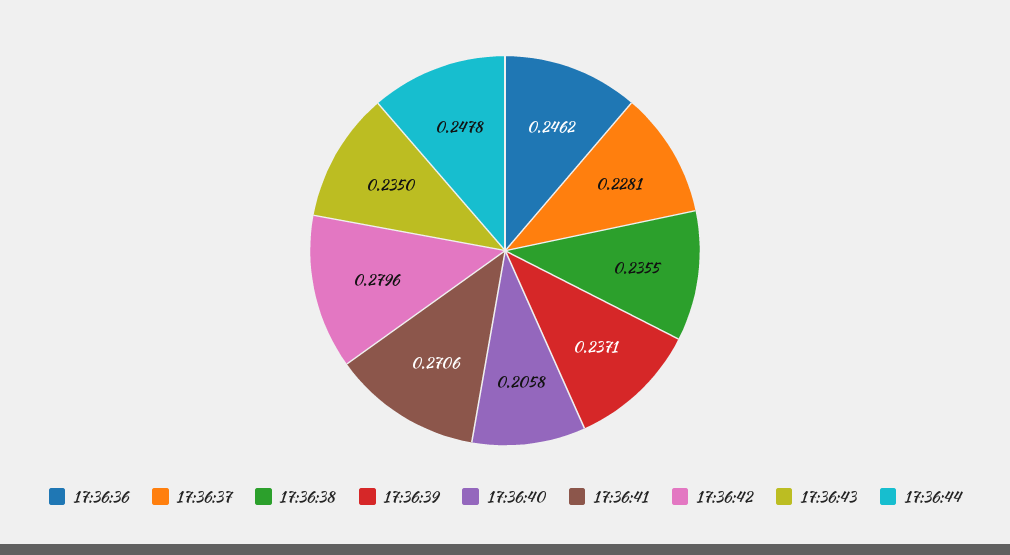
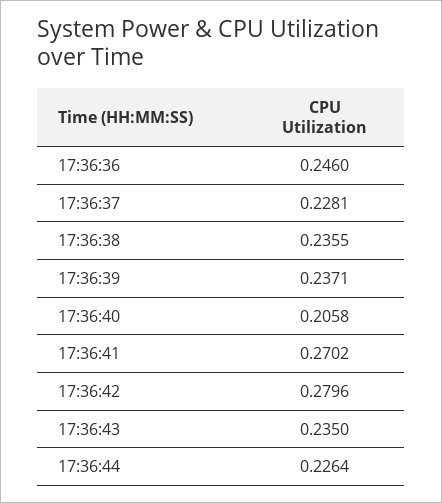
17:36:36: 0.2462 -> 0.246
17:36:41: 0.2706 -> 0.2702
17:36:44: 0.2478 -> 0.2264

